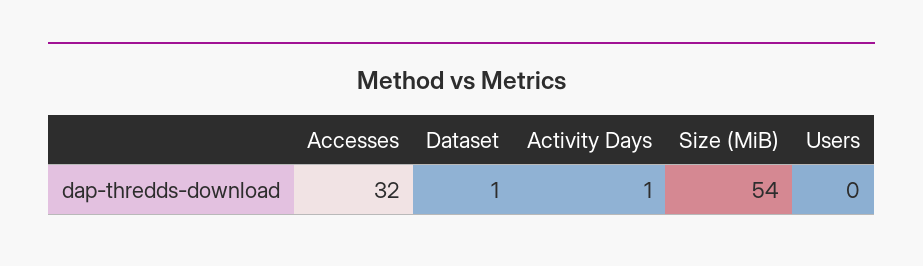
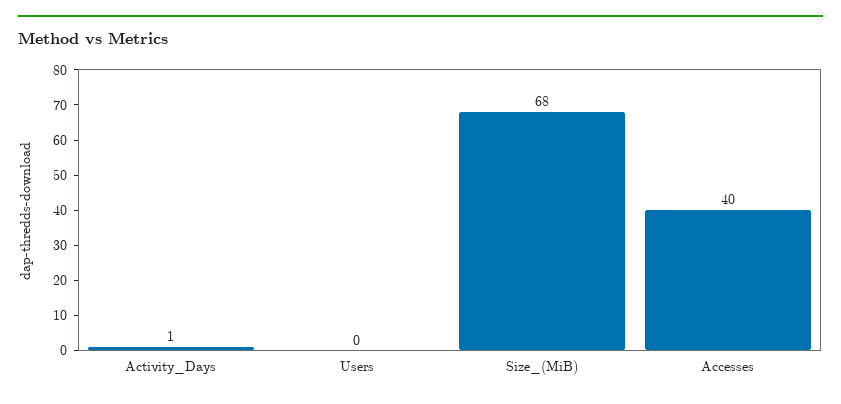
Accesses: 32 -> 40
Dataset: 1 -> none
Size (MiB): 54 -> 68

